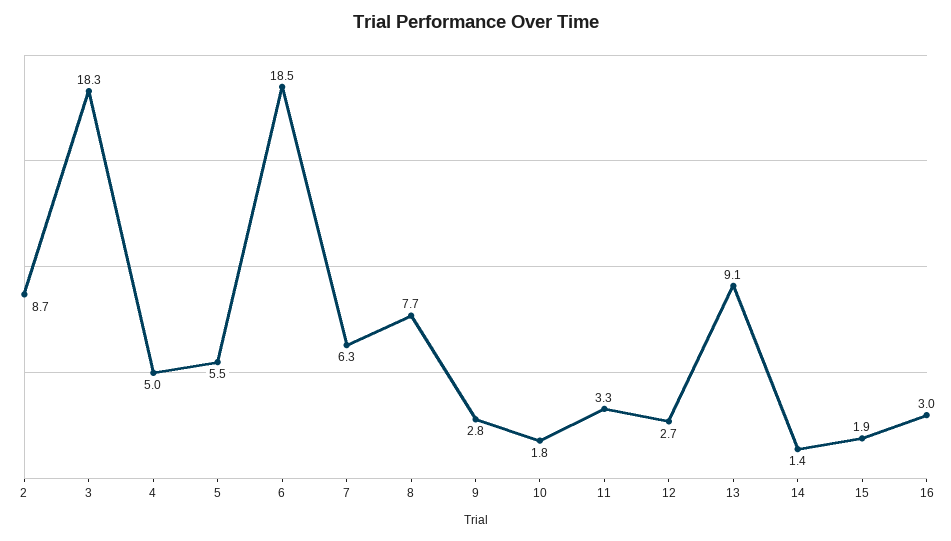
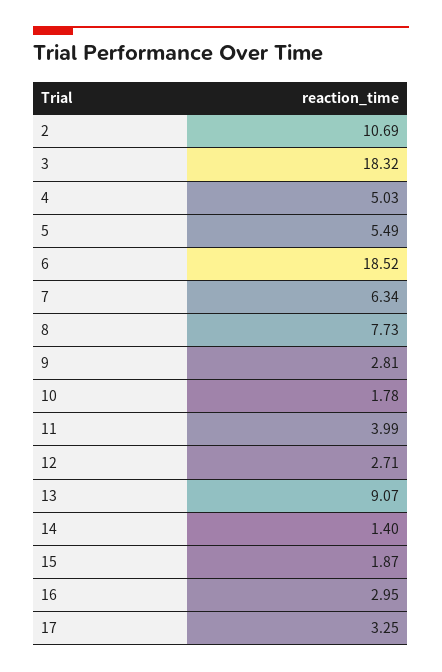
2: 8.7 -> 10.69
11: 3.3 -> 3.99
17: none -> 3.25

